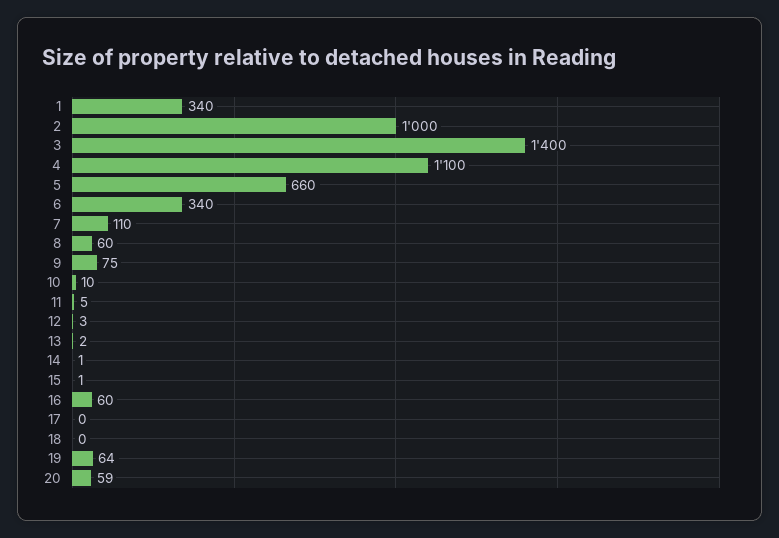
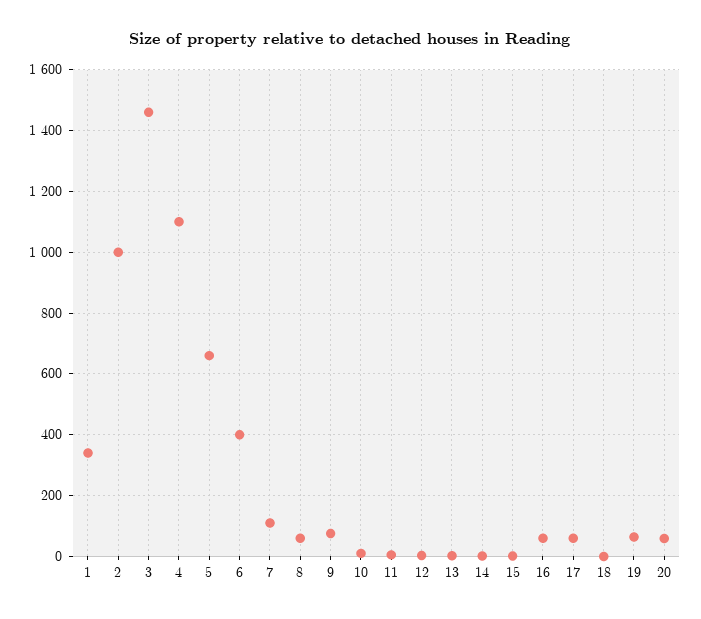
3: 1400 -> 1460
6: 340 -> 400
17: 0 -> 60

